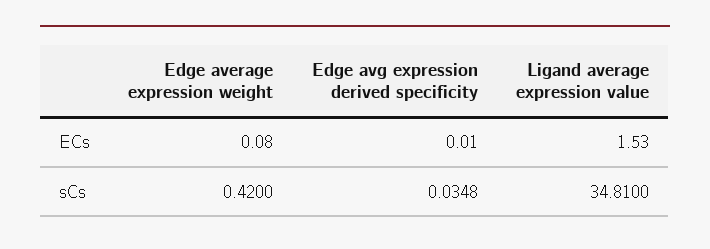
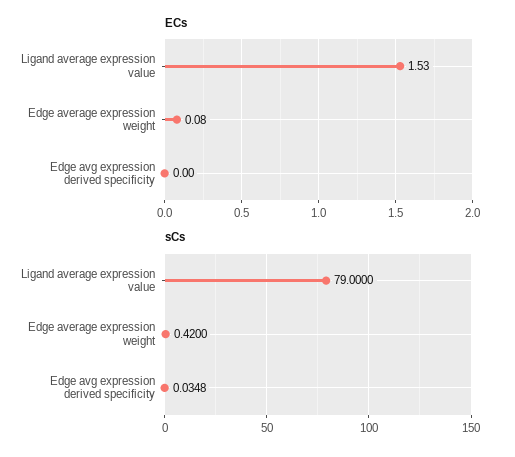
ECs, Edge avg expression derived specificity: 0.01 -> 0
sCs, Ligand average expression value: 34.81 -> 79

